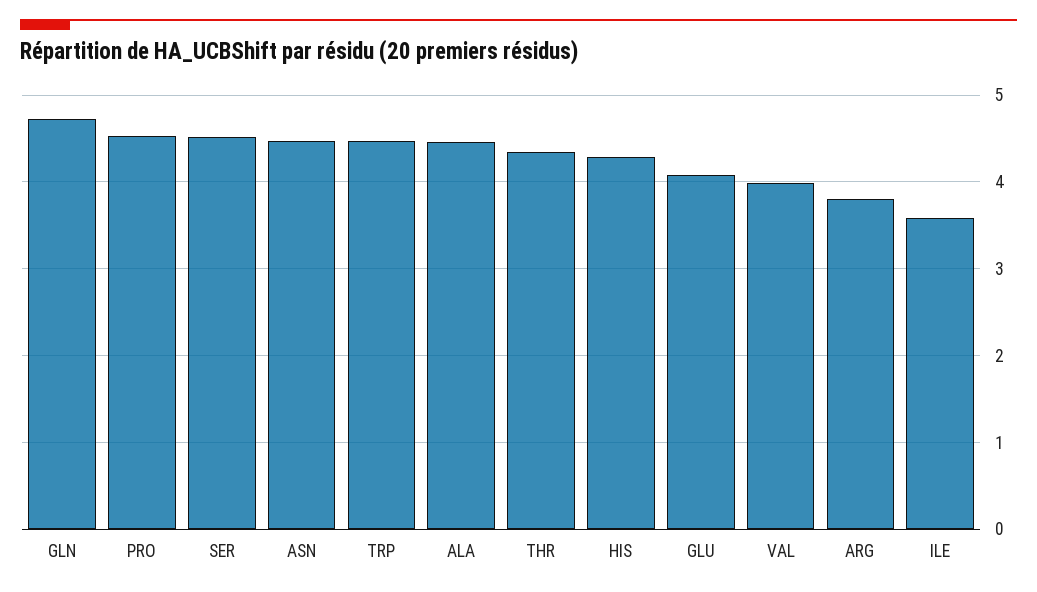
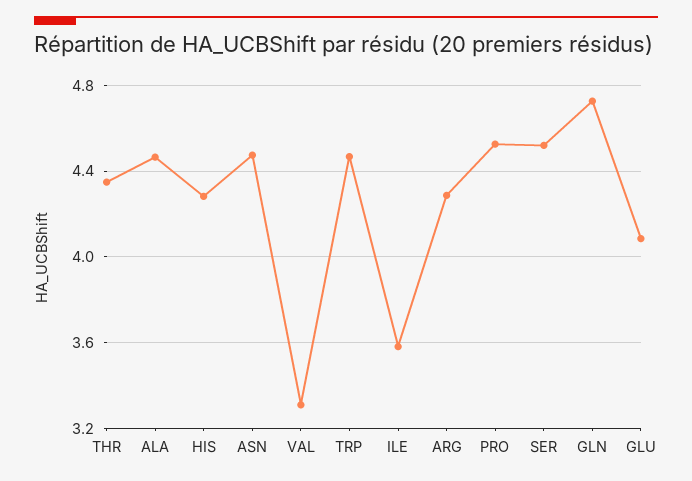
VAL: 4 -> 3.3
ARG: 3.8 -> 4.3

